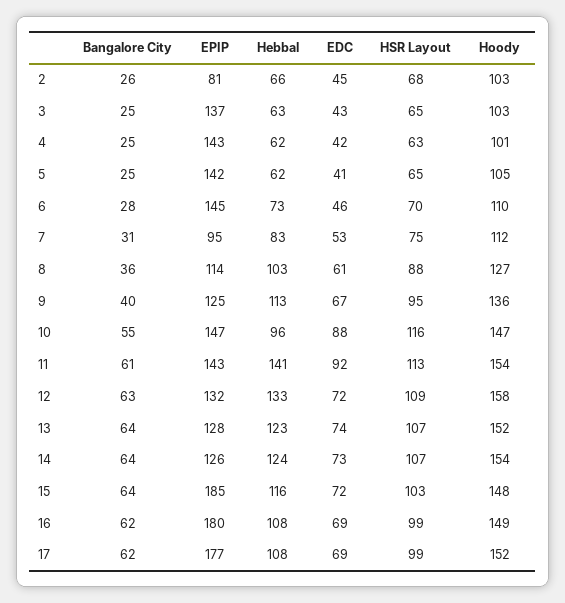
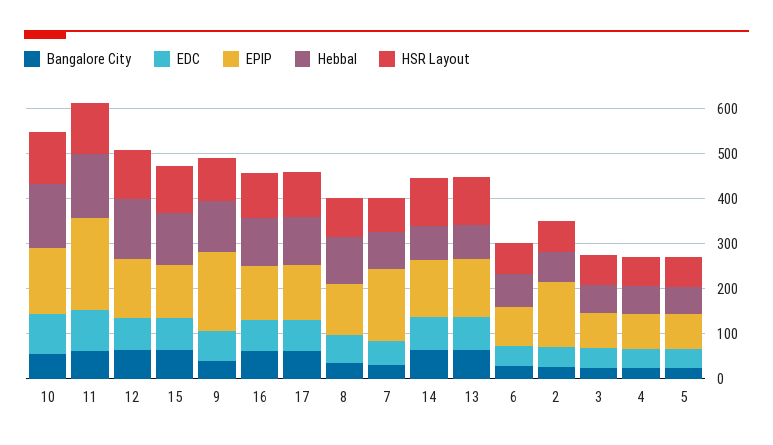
EPIP, 2: 81 -> 140
Hoody, 2: 103 -> none
EPIP, 3: 137 -> 80
Hoody, 3: 103 -> none
EPIP, 4: 143 -> 80
Hoody, 4: 101 -> none
EPIP, 5: 142 -> 80
Hoody, 5: 105 -> none
EPIP, 6: 145 -> 80
Hoody, 6: 110 -> none
EPIP, 7: 95 -> 160
Hoody, 7: 112 -> none
Hoody, 8: 127 -> none
EPIP, 9: 125 -> 180
Hoody, 9: 136 -> none
Hebbal, 10: 96 -> 140
Hoody, 10: 147 -> none
EPIP, 11: 143 -> 200
Hoody, 11: 154 -> none
Hoody, 12: 158 -> none
Hebbal, 13: 123 -> 80
Hoody, 13: 152 -> none
Hebbal, 14: 124 -> 80
Hoody, 14: 154 -> none
EPIP, 15: 185 -> 120
Hoody, 15: 148 -> none
EPIP, 16: 180 -> 120
Hoody, 16: 149 -> none
EPIP, 17: 177 -> 120
Hoody, 17: 152 -> none

